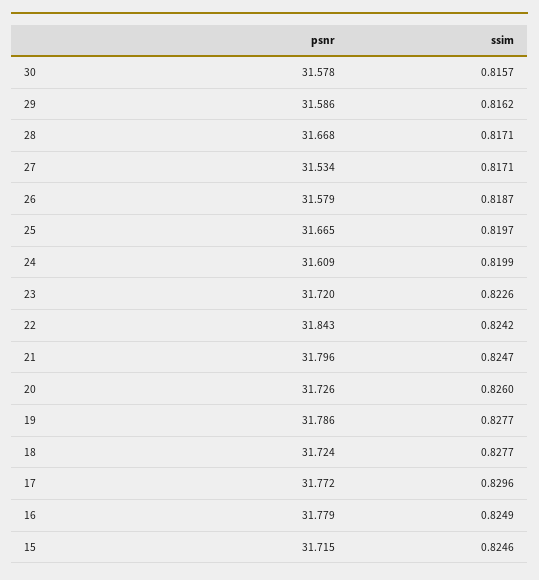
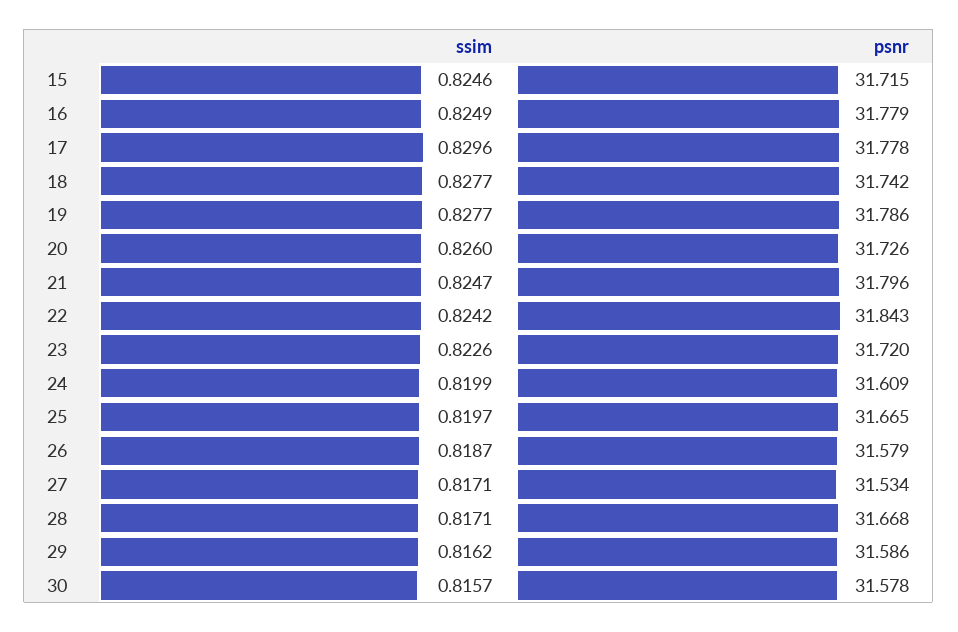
psnr, 18: 31.724 -> 31.742
psnr, 17: 31.772 -> 31.778

